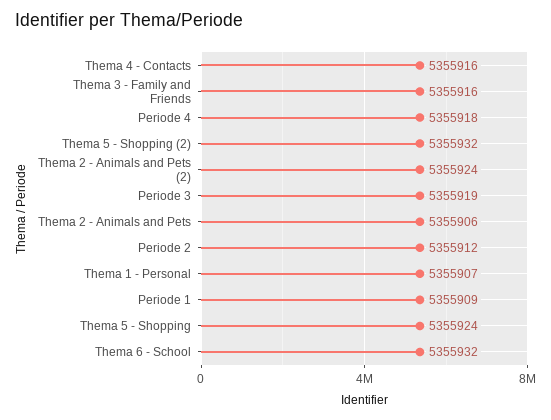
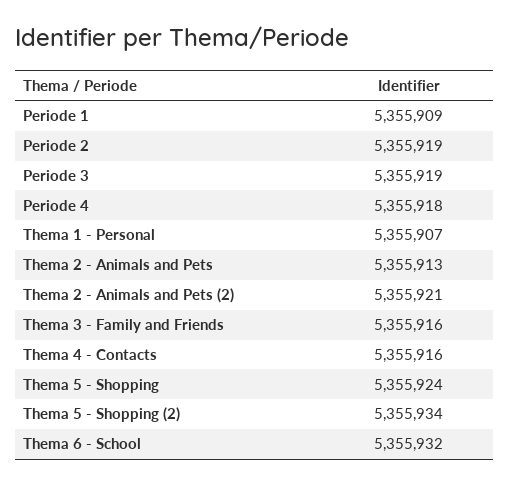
Thema 5 - Shopping (2): 5355932 -> 5355934
Thema 2 - Animals and Pets (2): 5355924 -> 5355921
Thema 2 - Animals and Pets: 5355906 -> 5355913
Periode 2: 5355912 -> 5355919

